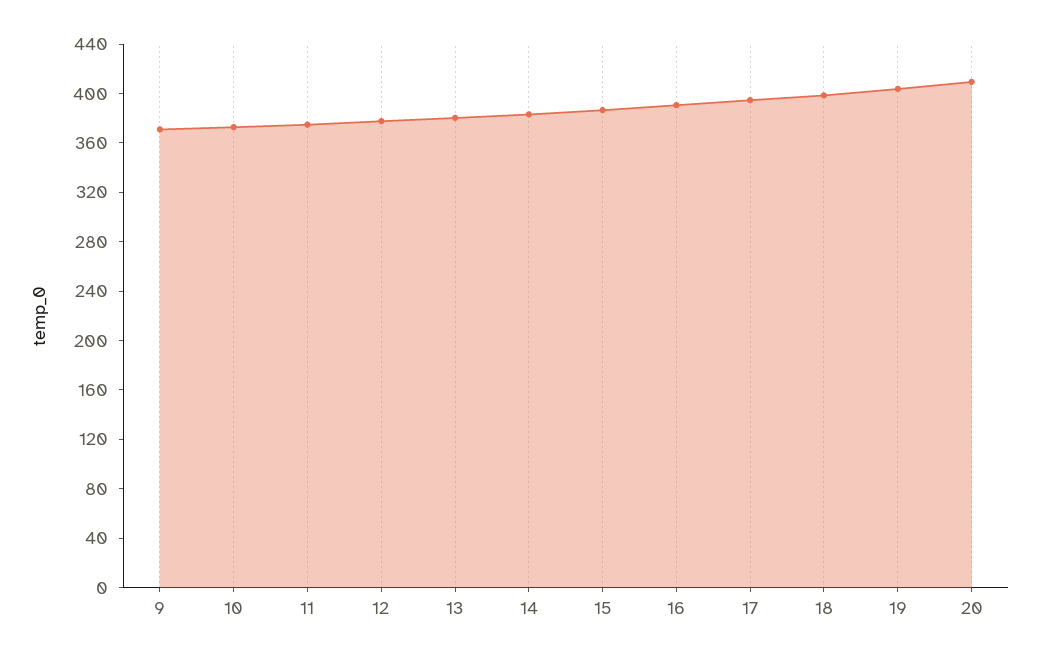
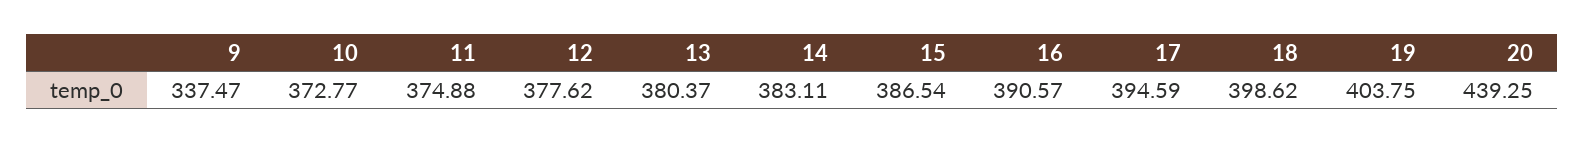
9: 370 -> 337.47
20: 410 -> 439.25

